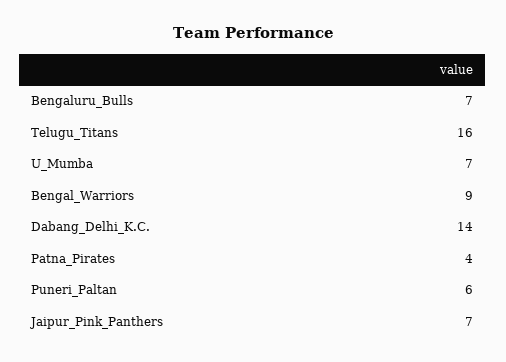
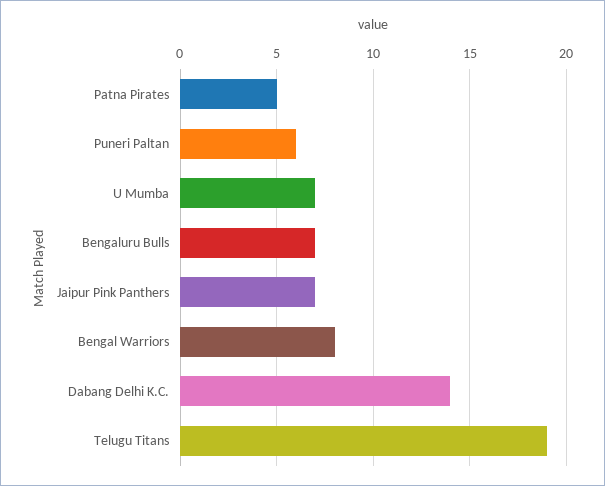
Telugu_Titans: 16 -> 19
Bengal_Warriors: 9 -> 8
Patna_Pirates: 4 -> 5

